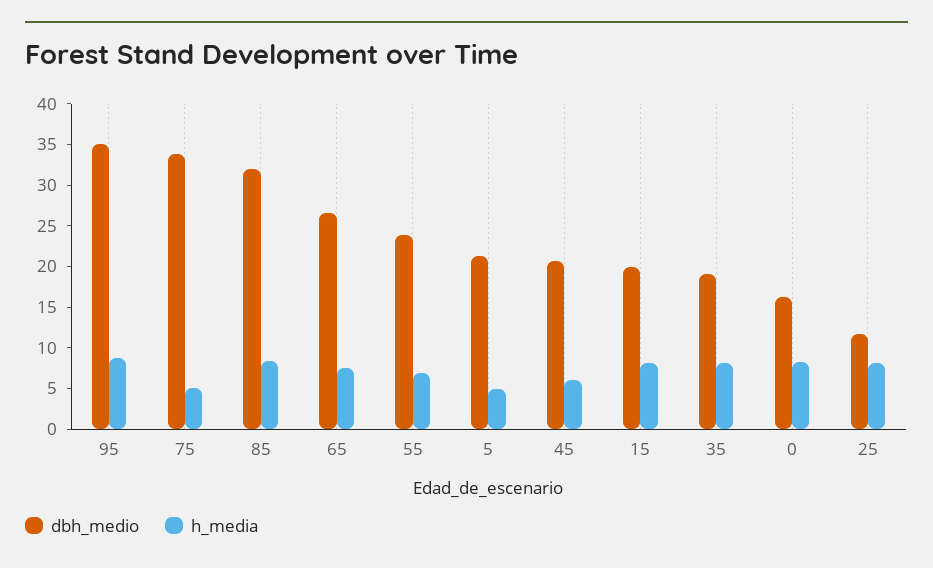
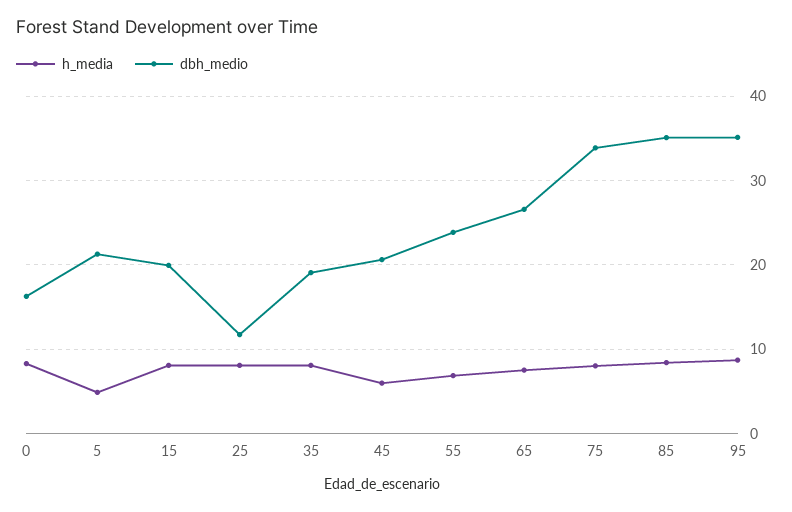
h_media, 75: 5 -> 8
dbh_medio, 85: 32 -> 35

